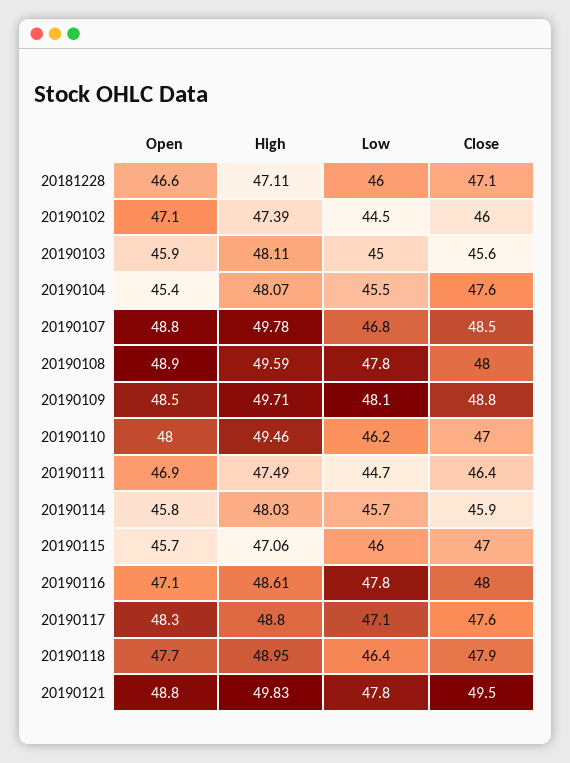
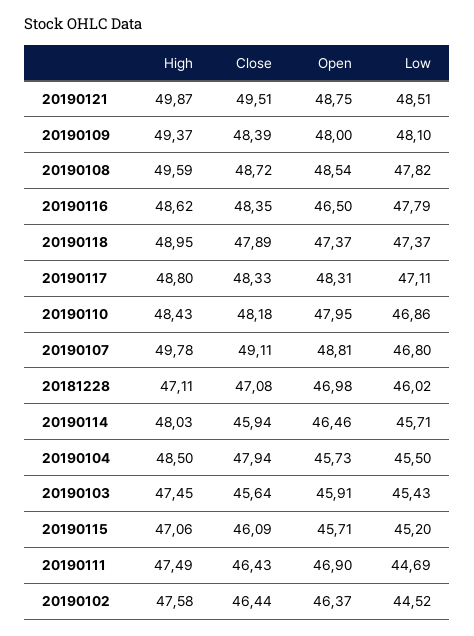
Open, 20181228: 46.6 -> 46.98
Open, 20190102: 47.1 -> 46.37
High, 20190102: 47.39 -> 47.58
Close, 20190102: 46 -> 46.44
High, 20190103: 48.11 -> 47.45
Low, 20190103: 45 -> 45.43
Open, 20190104: 45.4 -> 45.73
High, 20190104: 48.07 -> 48.5
Close, 20190104: 47.6 -> 47.94
Close, 20190107: 48.5 -> 49.11
Open, 20190108: 48.9 -> 48.54
Close, 20190108: 48 -> 48.72
Open, 20190109: 48.5 -> 48
High, 20190109: 49.71 -> 49.37
Close, 20190109: 48.8 -> 48.39
High, 20190110: 49.46 -> 48.43
Low, 20190110: 46.2 -> 46.86
Close, 20190110: 47 -> 48.18
Open, 20190114: 45.8 -> 46.46
Low, 20190115: 46 -> 45.2
Close, 20190115: 47 -> 46.09
Open, 20190116: 47.1 -> 46.5
High, 20190116: 48.61 -> 48.62
Close, 20190116: 48 -> 48.35
Close, 20190117: 47.6 -> 48.33
Open, 20190118: 47.7 -> 47.37
Low, 20190118: 46.4 -> 47.37
High, 20190121: 49.83 -> 49.87
Low, 20190121: 47.8 -> 48.51

